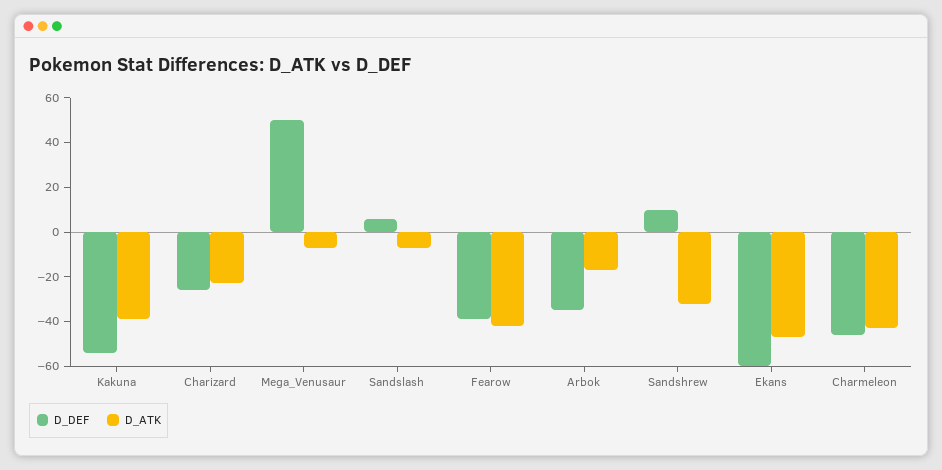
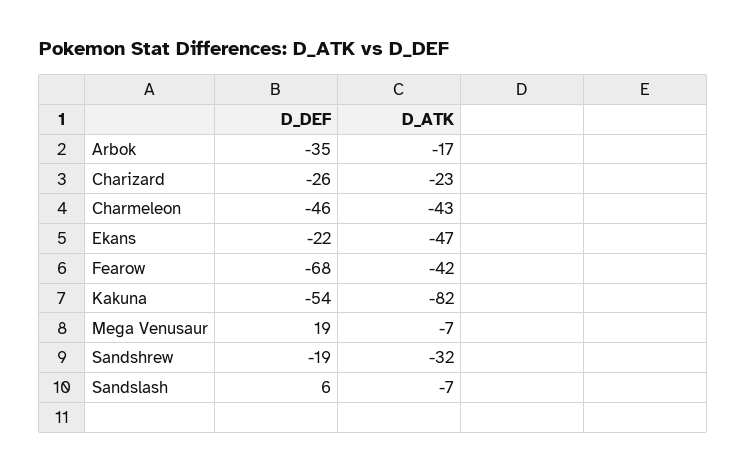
D_ATK, Kakuna: -40 -> -82
D_DEF, Mega_Venusaur: 50 -> 19
D_DEF, Fearow: -40 -> -68
D_DEF, Sandshrew: 10 -> -19
D_DEF, Ekans: -60 -> -22

